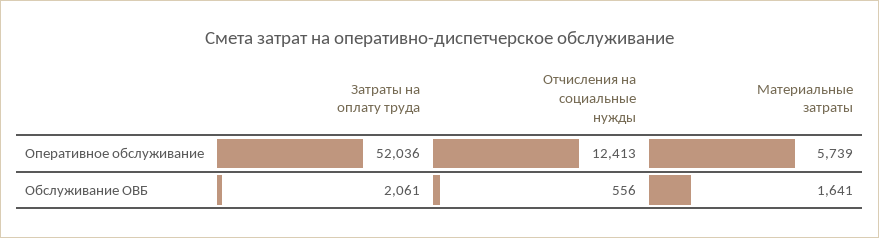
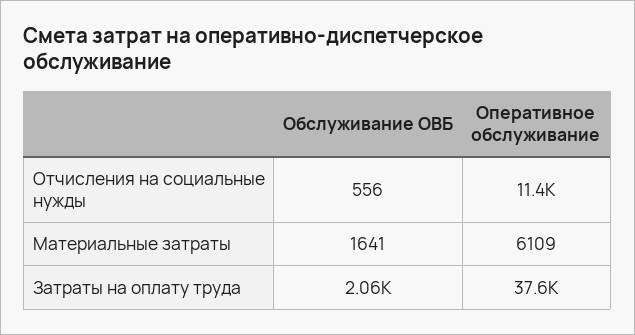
Затраты на оплату труда, Оперативное обслуживание: 52036 -> 37600
Отчисления на социальные нужды, Оперативное обслуживание: 12413 -> 11400
Материальные затраты, Оперативное обслуживание: 5739 -> 6109

